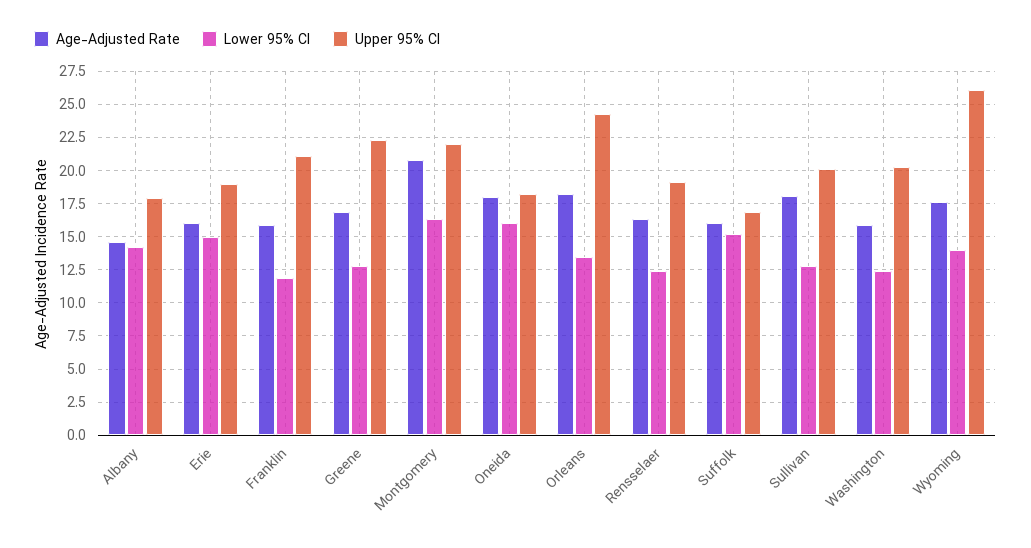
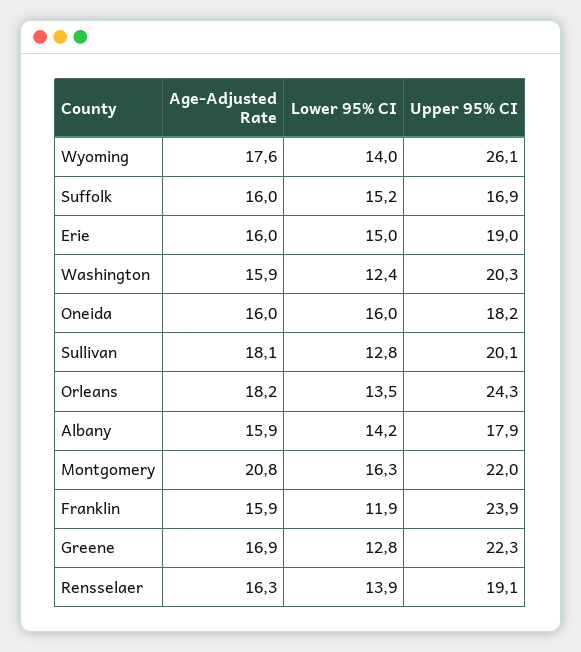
Age-Adjusted Rate, Albany: 14.5 -> 15.9
Upper 95% CI, Franklin: 21 -> 23.9
Age-Adjusted Rate, Oneida: 18 -> 16
Lower 95% CI, Rensselaer: 12.5 -> 13.9

